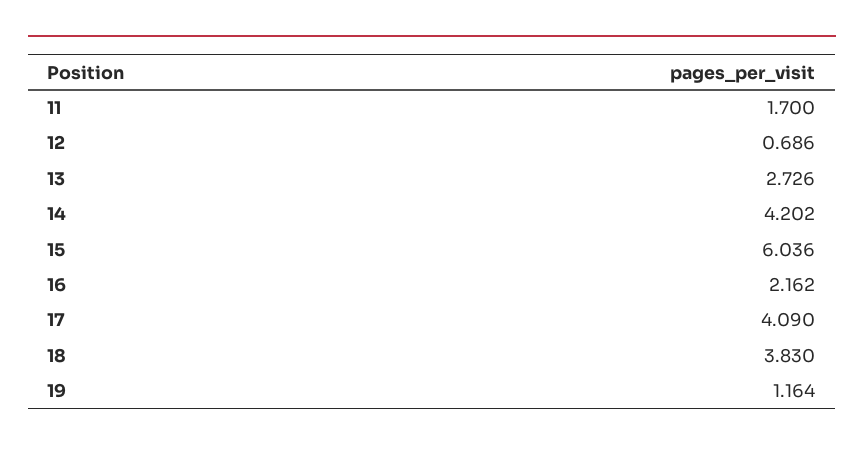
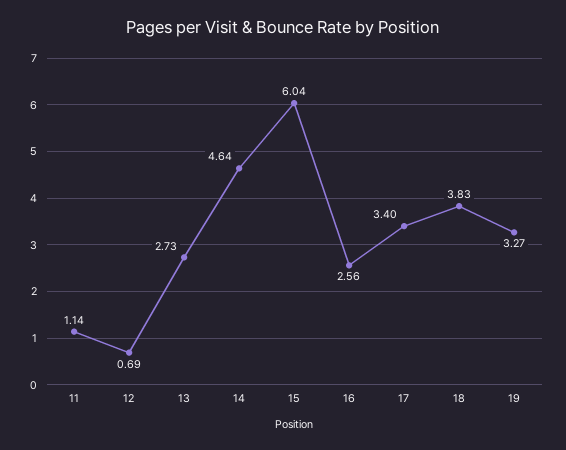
11: 1.7 -> 1.14
14: 4.202 -> 4.64
16: 2.162 -> 2.56
17: 4.09 -> 3.4
19: 1.164 -> 3.27

